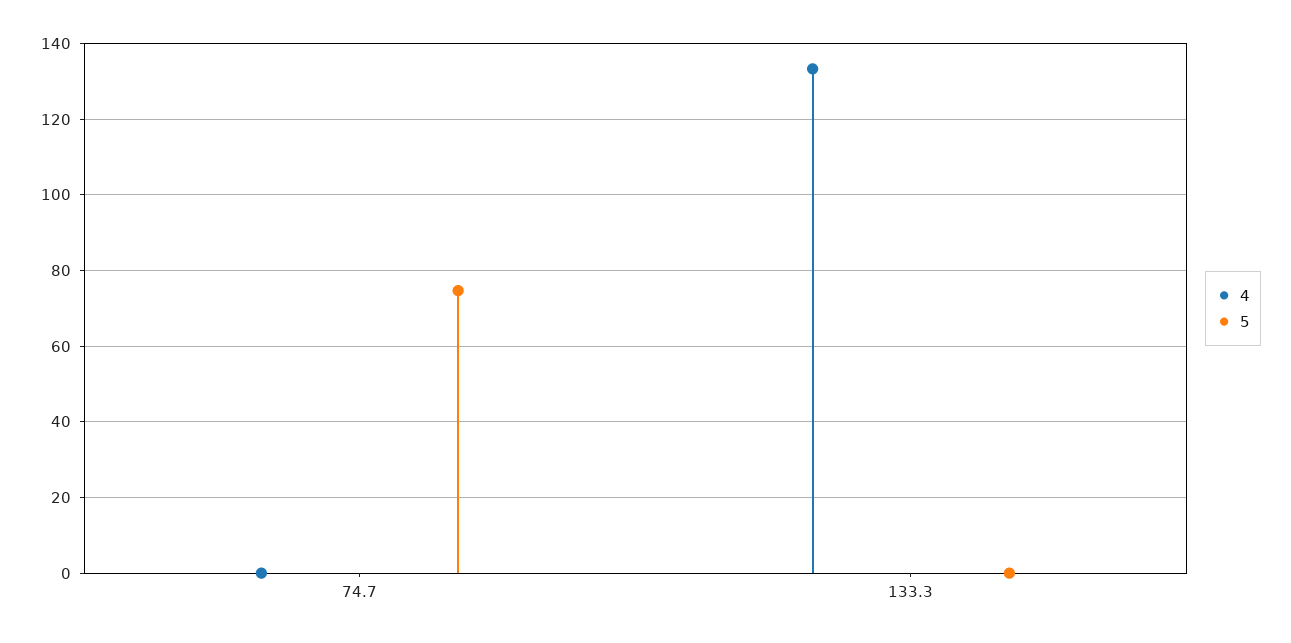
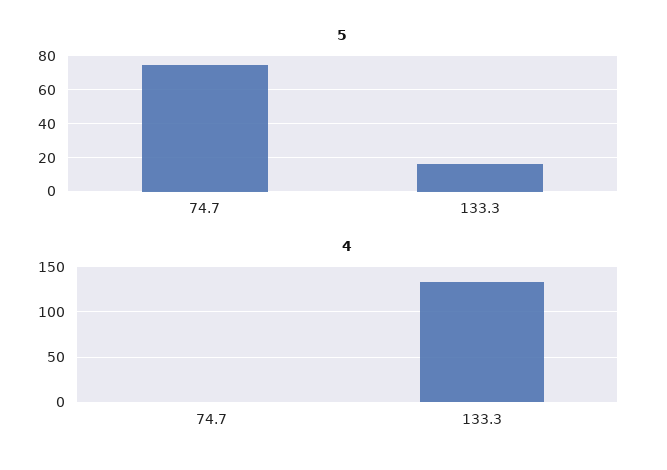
5, 133.3: 0 -> 15

